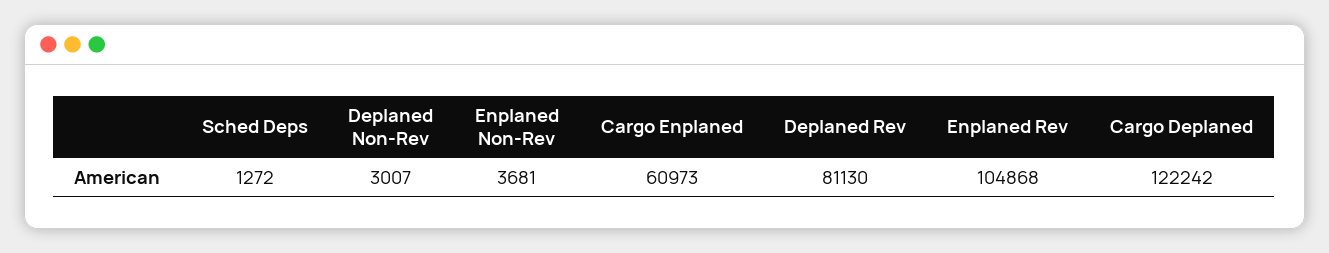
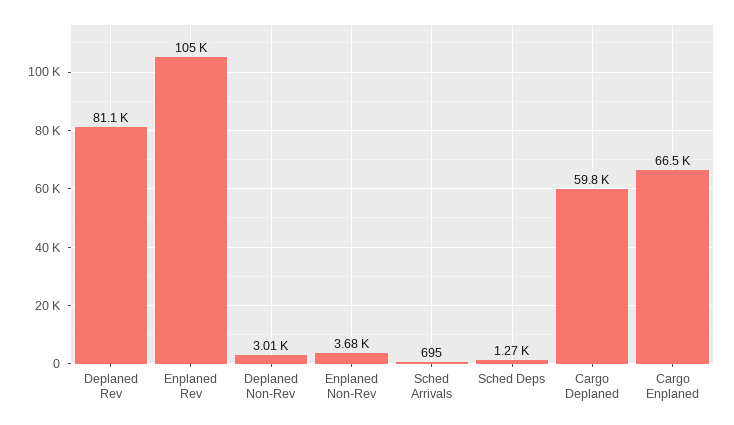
Cargo Enplaned: 60973 -> 66500
Cargo Deplaned: 122242 -> 59800
Sched Arrivals: none -> 695

